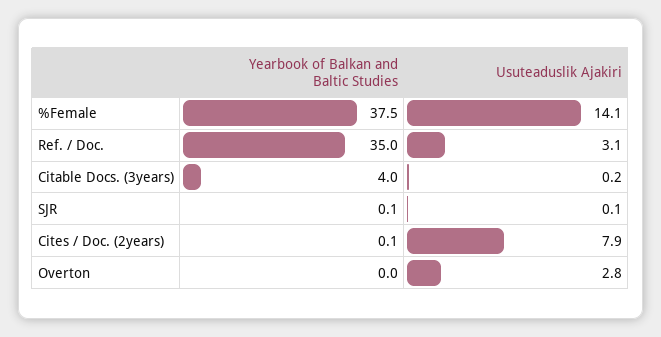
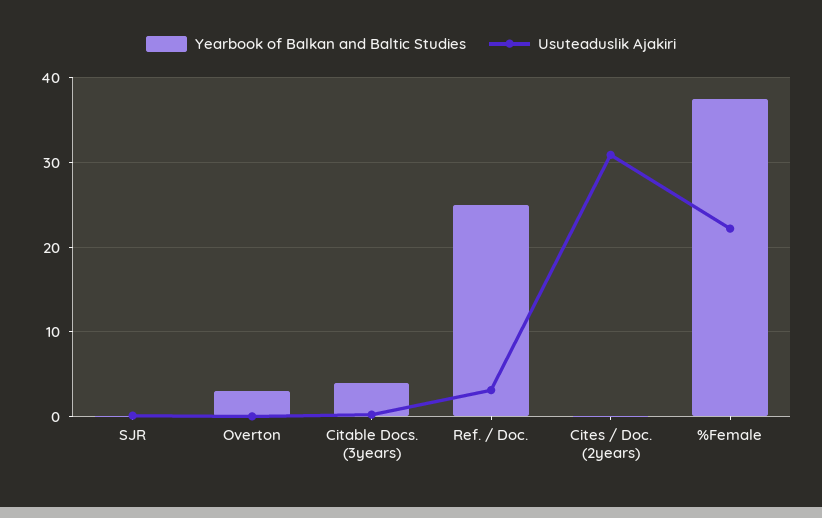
Usuteaduslik Ajakiri, %Female: 14.1 -> 22
Yearbook of Balkan and Baltic Studies, Ref. / Doc.: 35 -> 25
Usuteaduslik Ajakiri, Cites / Doc. (2years): 7.9 -> 31
Yearbook of Balkan and Baltic Studies, Overton: 0 -> 3
Usuteaduslik Ajakiri, Overton: 2.8 -> 0

